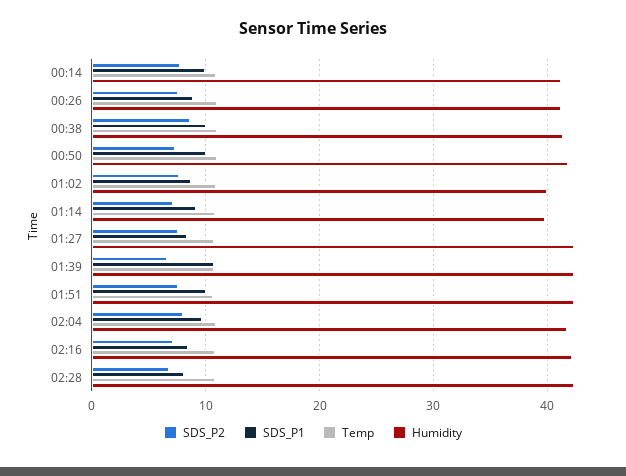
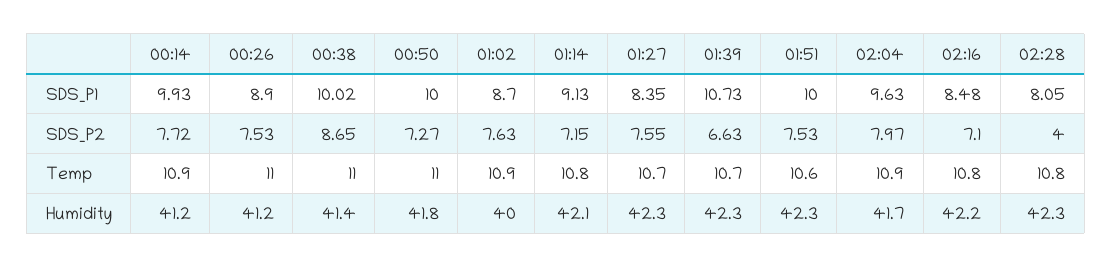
Humidity, 01:14: 40 -> 42.1
SDS_P2, 02:28: 7 -> 4

